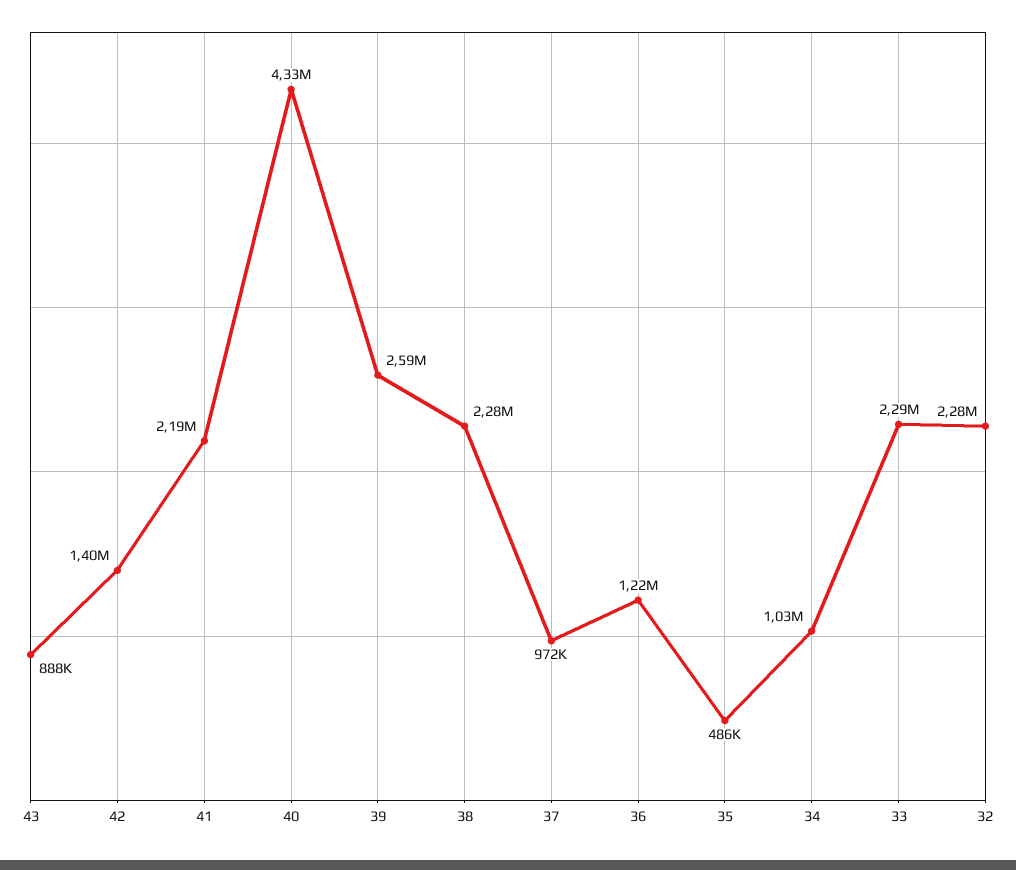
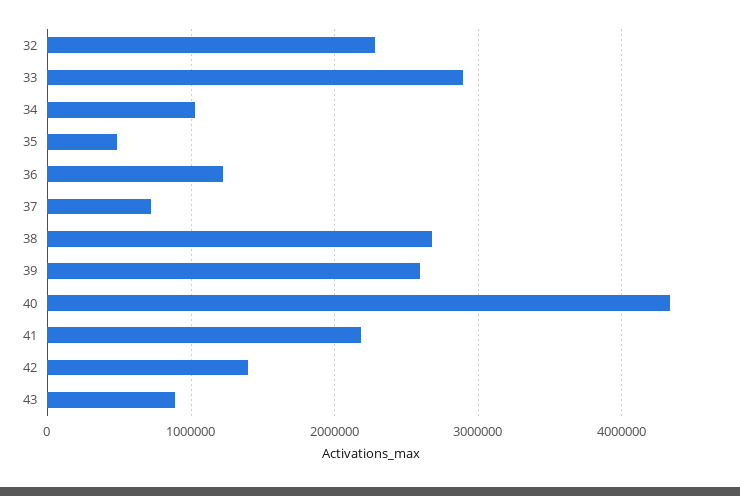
38: 2280000 -> 2700000
37: 972000 -> 700000
33: 2290000 -> 2900000

